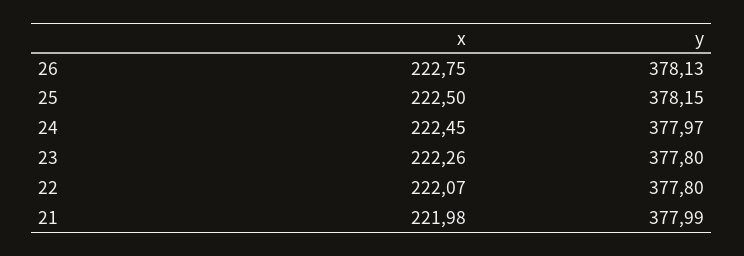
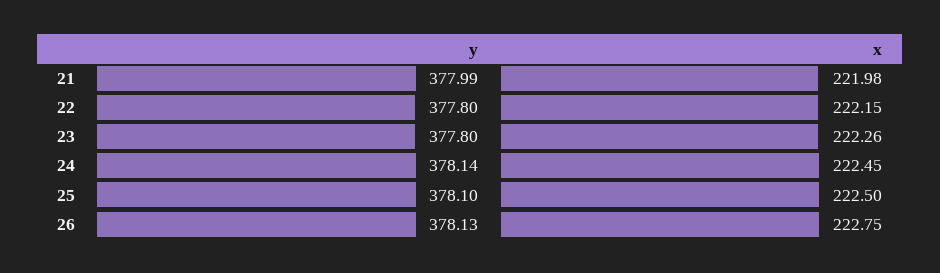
y, 25: 378.15 -> 378.1
y, 24: 377.97 -> 378.14
x, 22: 222.07 -> 222.15

